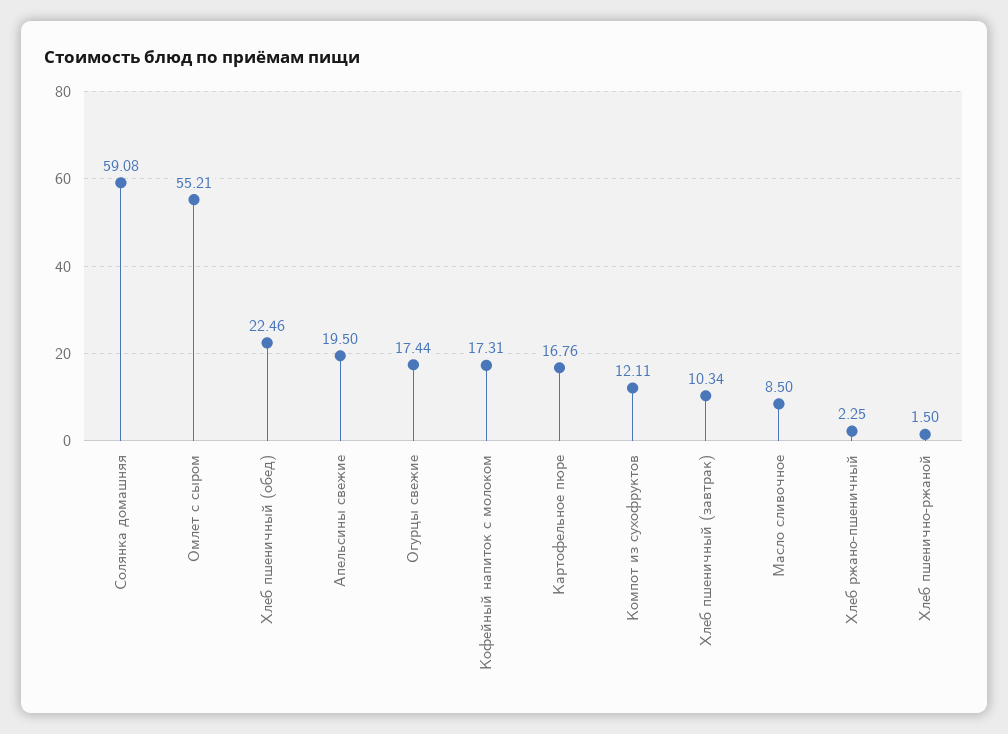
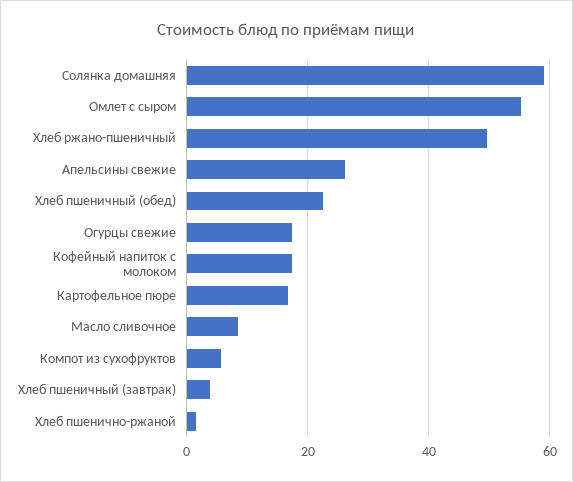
Апельсины свежие: 19.5 -> 26
Компот из сухофруктов: 12.11 -> 6
Хлеб пшеничный (завтрак): 10.34 -> 4
Хлеб ржано-пшеничный: 2.25 -> 50

